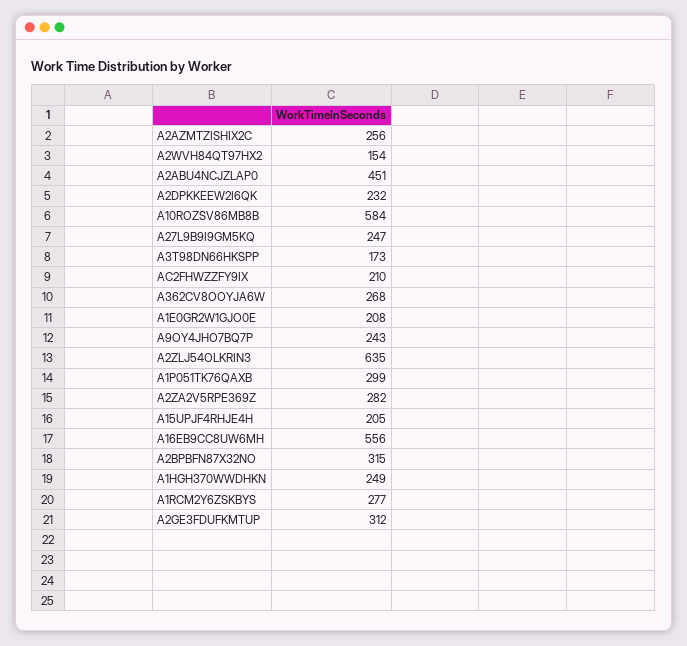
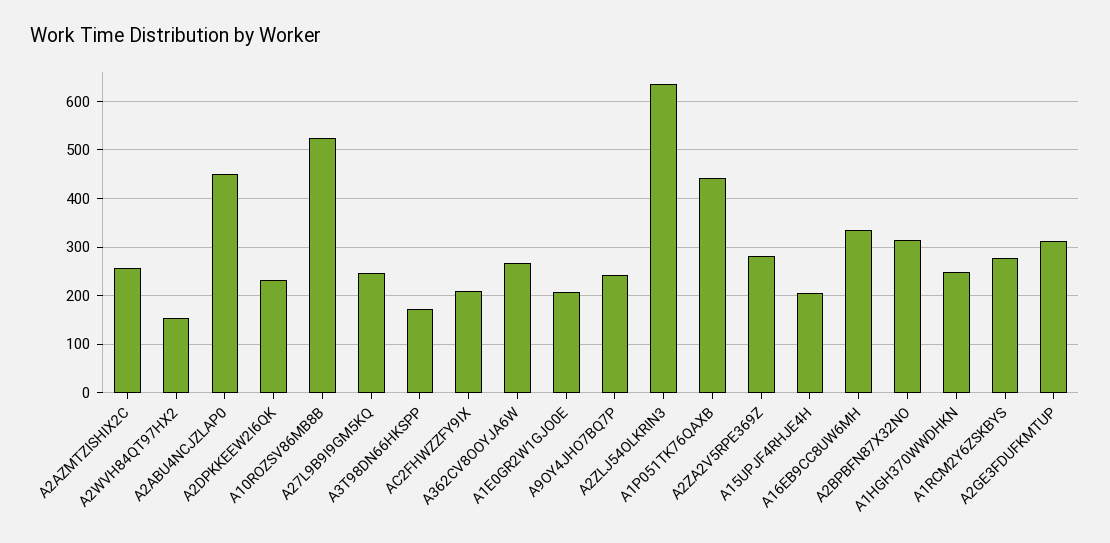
A10ROZSV86MB8B: 584 -> 520
A1P051TK76QAXB: 299 -> 440
A16EB9CC8UW6MH: 556 -> 340

